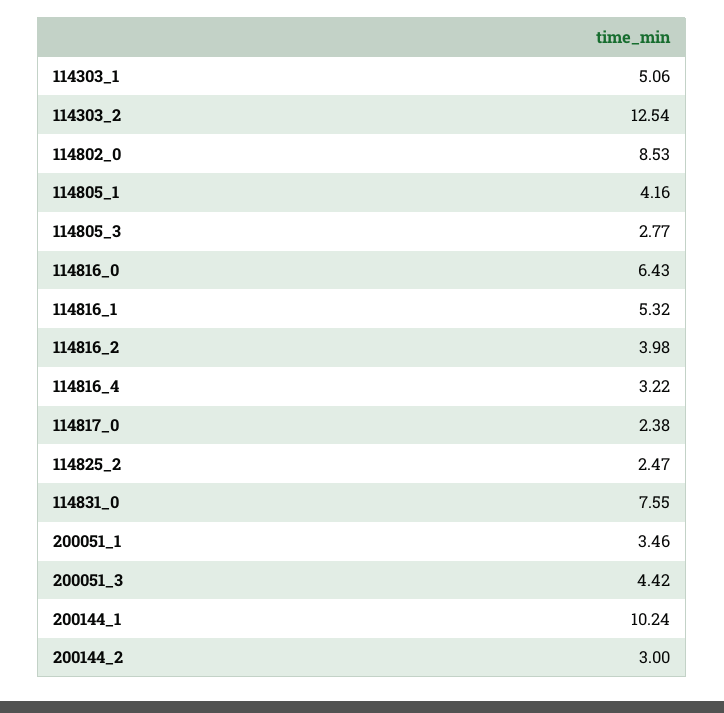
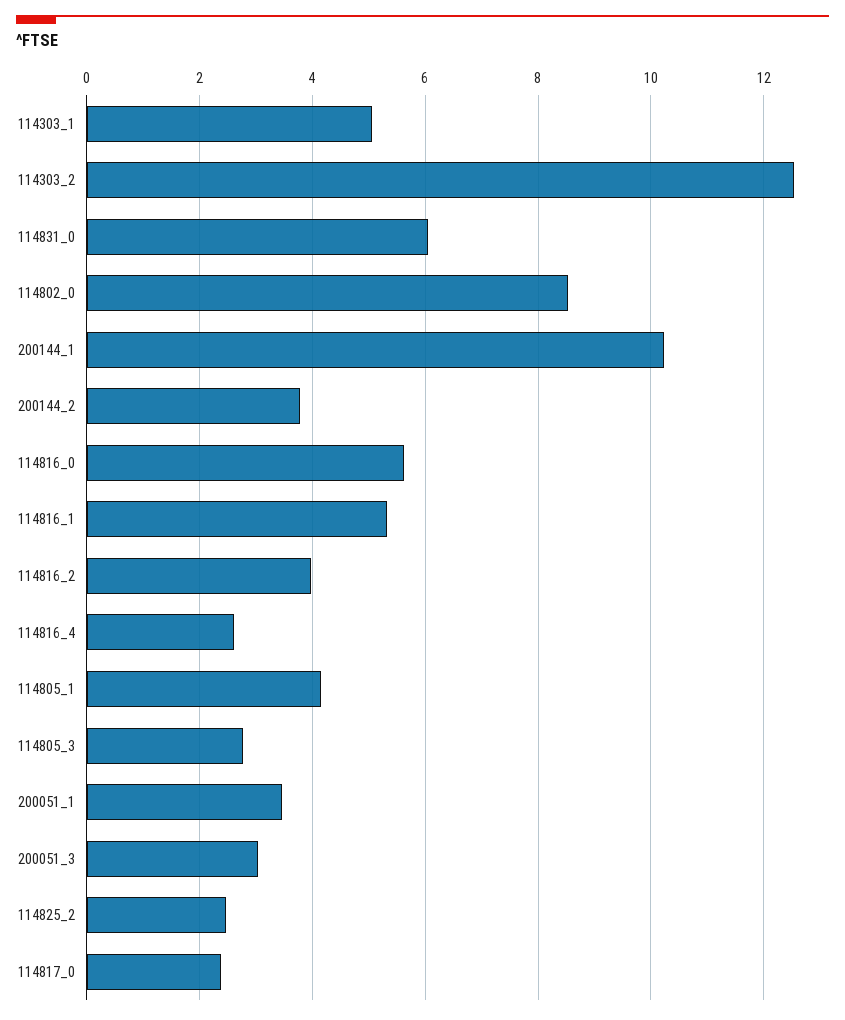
114816_0: 6.43 -> 5.6
114816_4: 3.22 -> 2.6
114831_0: 7.55 -> 6
200051_3: 4.42 -> 3
200144_2: 3 -> 3.8

